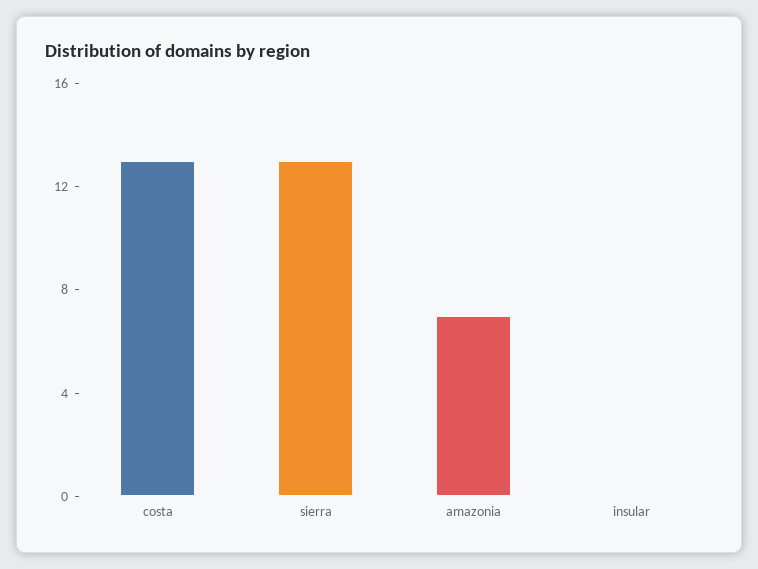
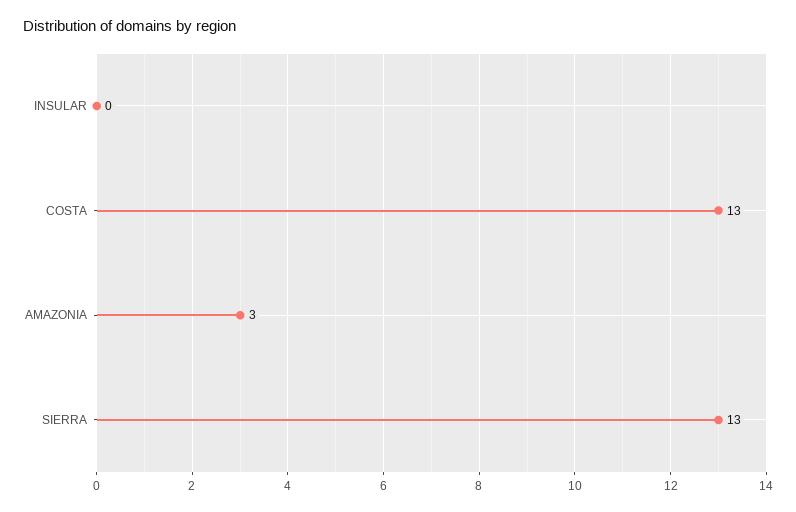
amazonia: 7 -> 3

